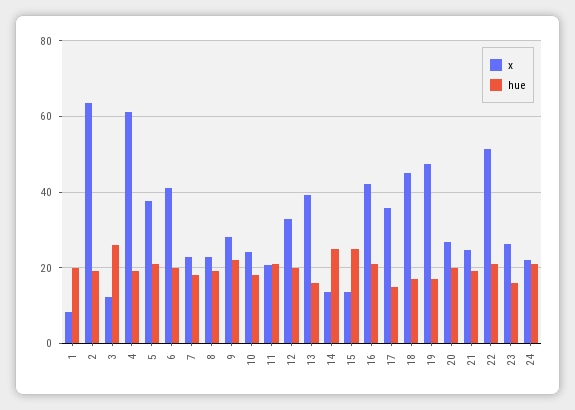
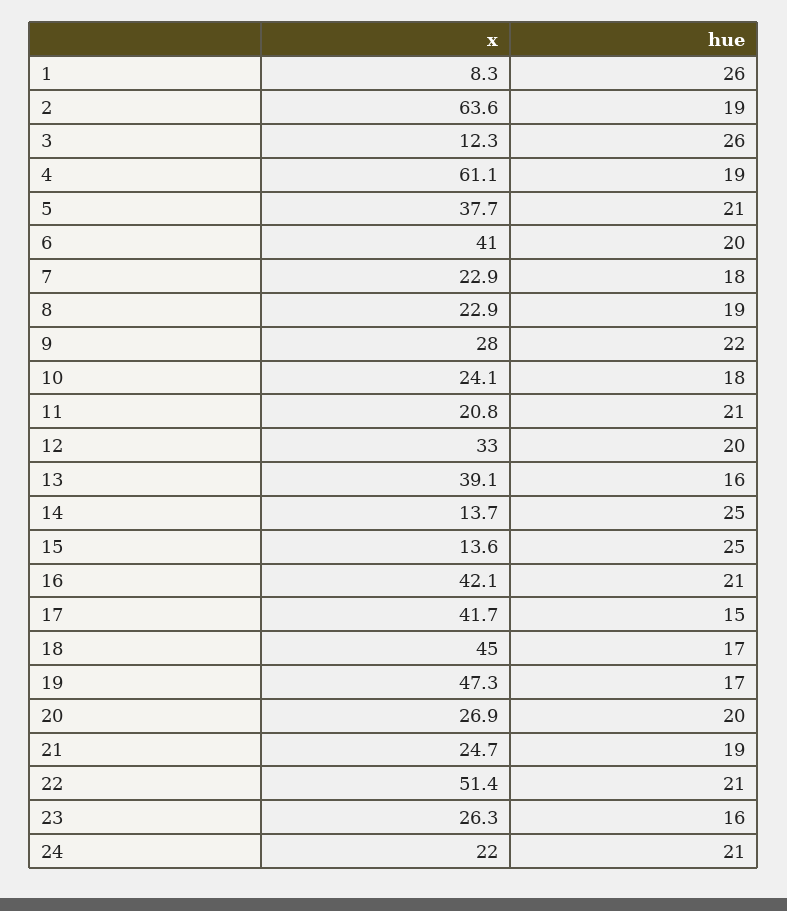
hue, 1: 20 -> 26
x, 17: 36 -> 41.7

